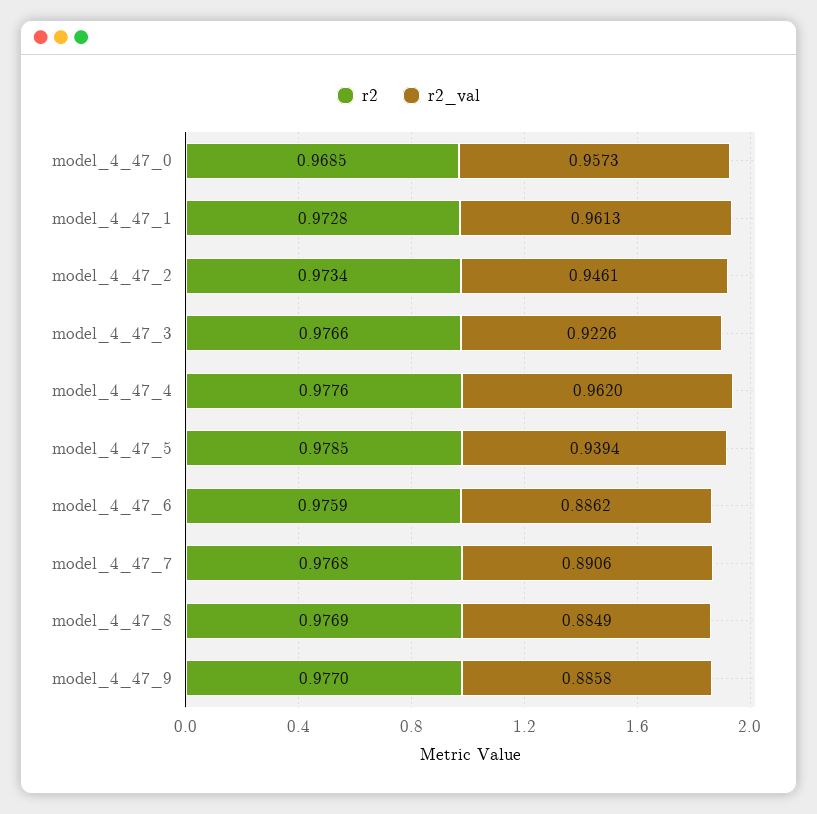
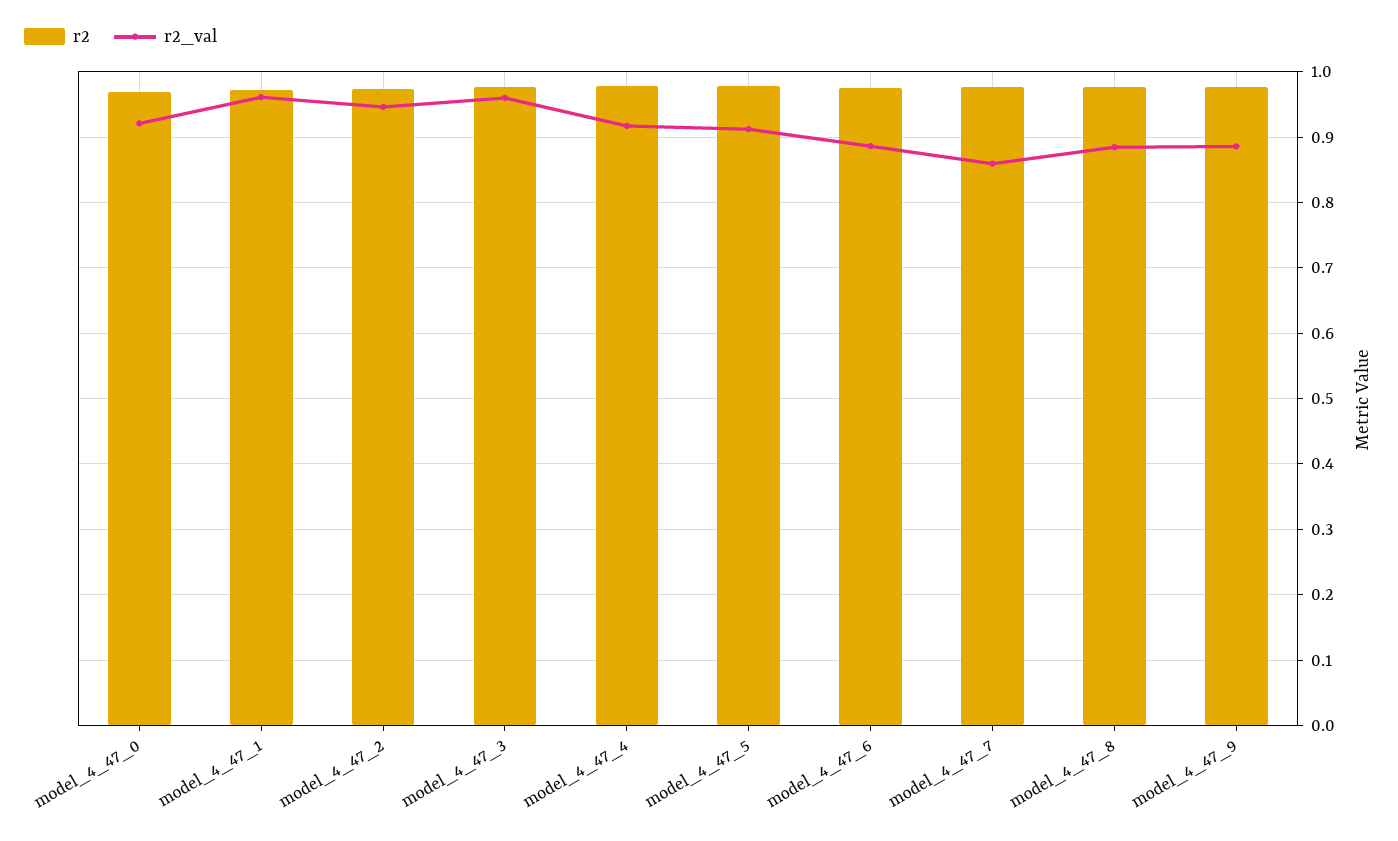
r2_val, model_4_47_0: 0.9573 -> 0.92
r2_val, model_4_47_3: 0.9226 -> 0.96
r2_val, model_4_47_4: 0.962 -> 0.92
r2_val, model_4_47_5: 0.9394 -> 0.91
r2_val, model_4_47_7: 0.8906 -> 0.86

